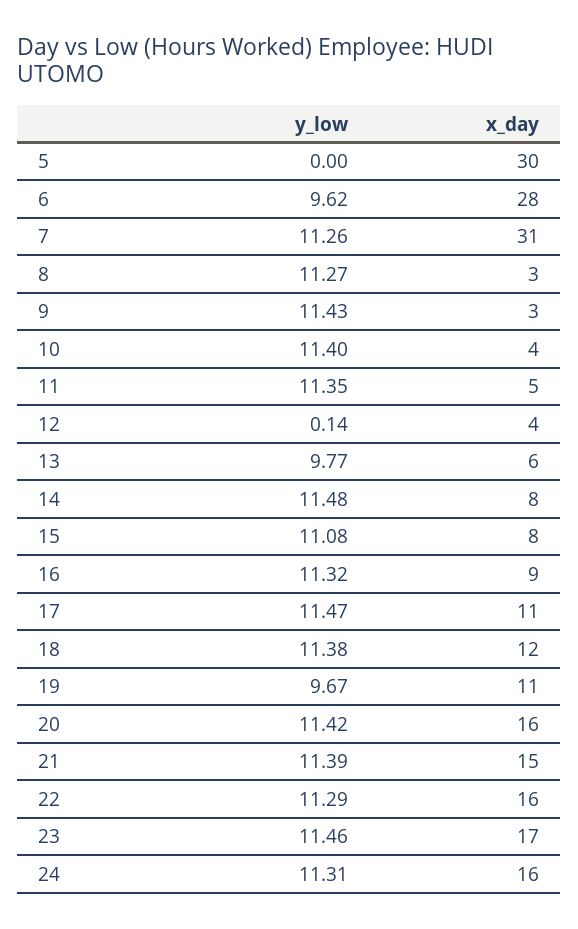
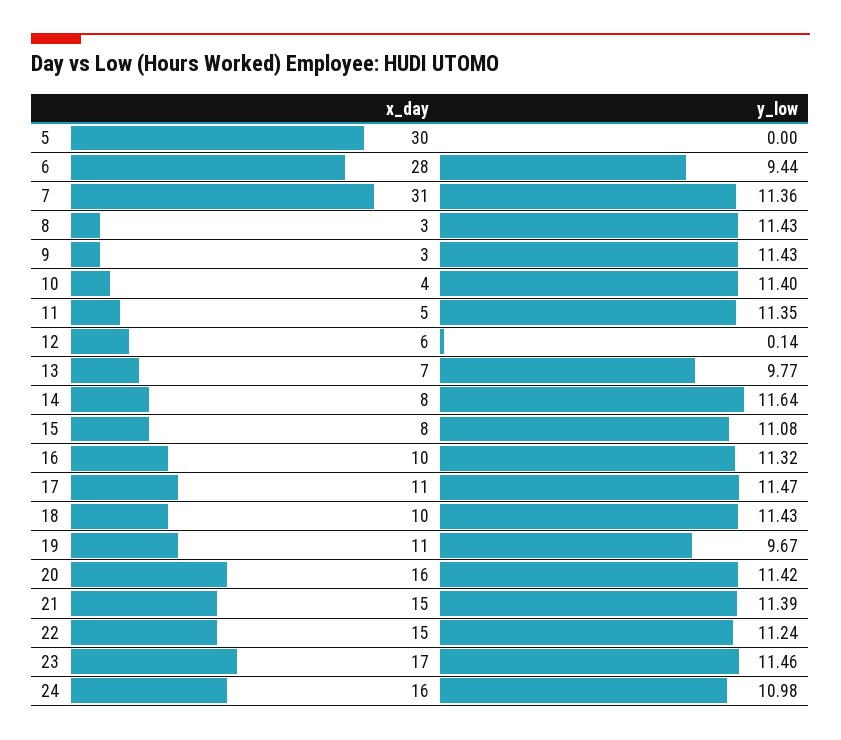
y_low, 6: 9.62 -> 9.44
y_low, 7: 11.26 -> 11.36
y_low, 8: 11.27 -> 11.43
x_day, 12: 4 -> 6
x_day, 13: 6 -> 7
y_low, 14: 11.48 -> 11.64
x_day, 16: 9 -> 10
y_low, 18: 11.38 -> 11.43
x_day, 18: 12 -> 10
y_low, 22: 11.29 -> 11.24
x_day, 22: 16 -> 15
y_low, 24: 11.31 -> 10.98

